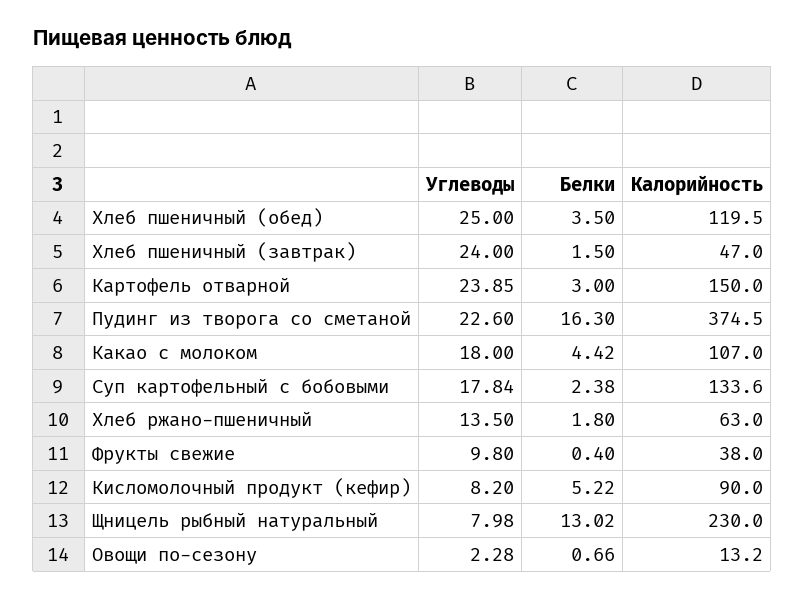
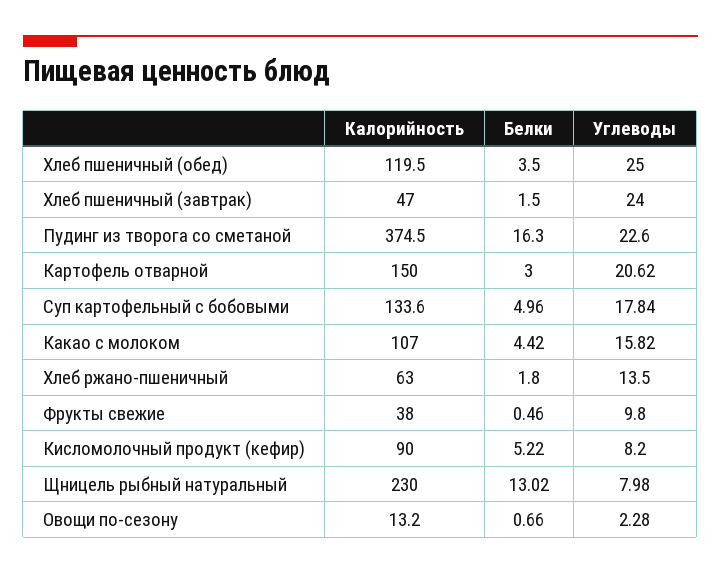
Углеводы, Картофель отварной: 23.85 -> 20.62
Углеводы, Какао с молоком: 18 -> 15.82
Белки, Суп картофельный с бобовыми: 2.38 -> 4.96
Белки, Фрукты свежие: 0.4 -> 0.46

